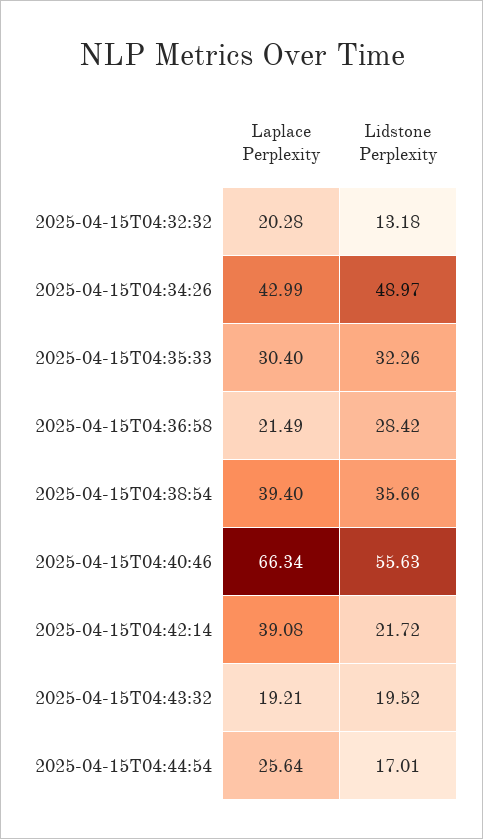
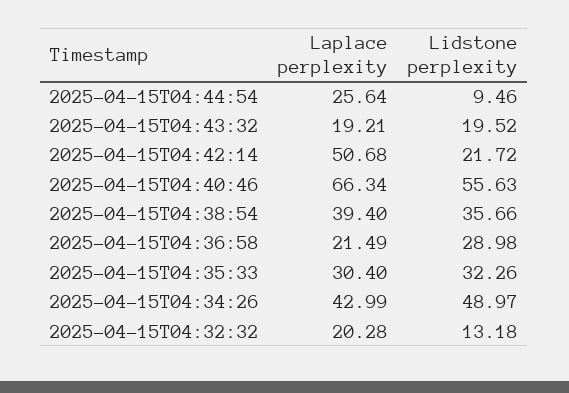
Lidstone Perplexity, 2025-04-15T04:36:58: 28.42 -> 28.98
Laplace Perplexity, 2025-04-15T04:42:14: 39.08 -> 50.68
Lidstone Perplexity, 2025-04-15T04:44:54: 17.01 -> 9.46

